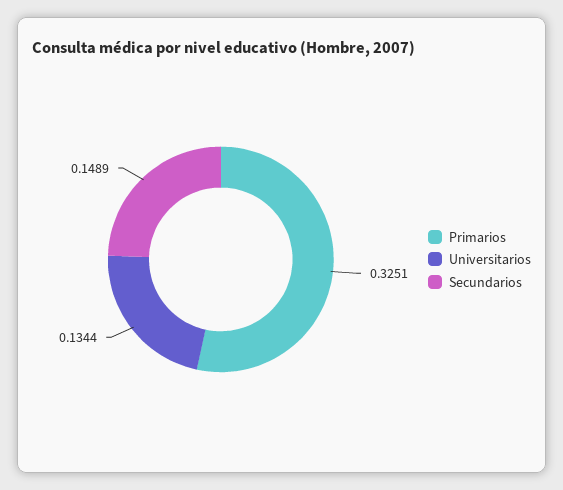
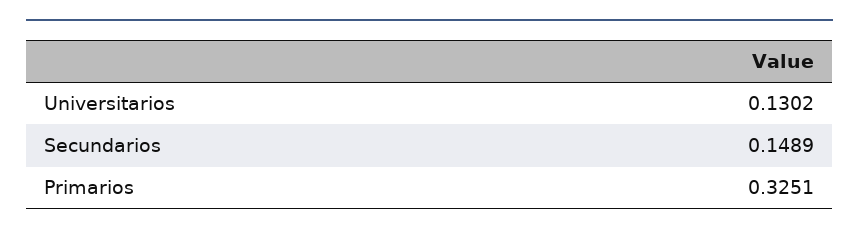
Universitarios: 0.1344 -> 0.1302

